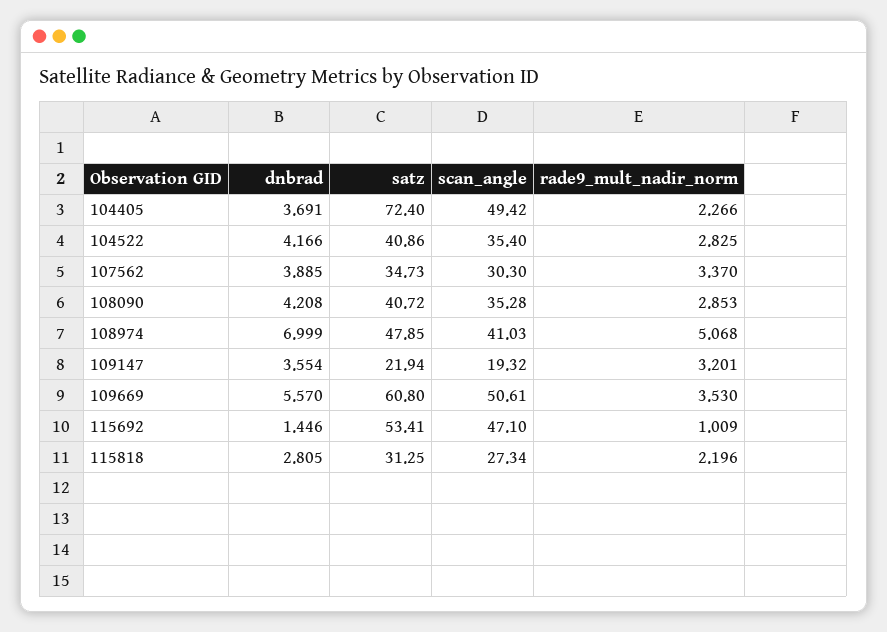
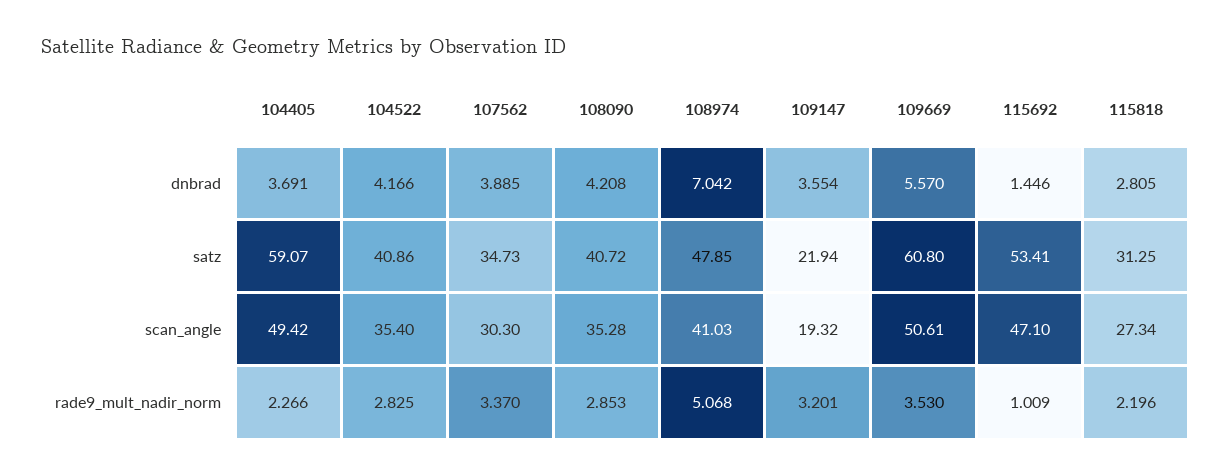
satz, 104405: 72.4 -> 59.07
dnbrad, 108974: 6.999 -> 7.042

